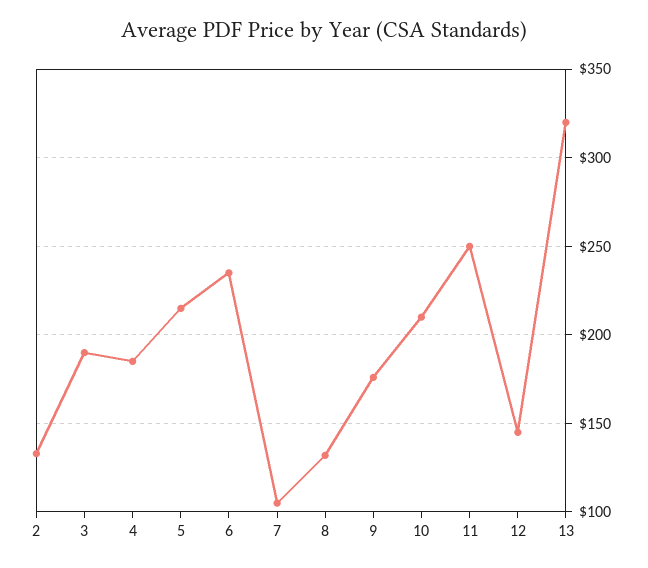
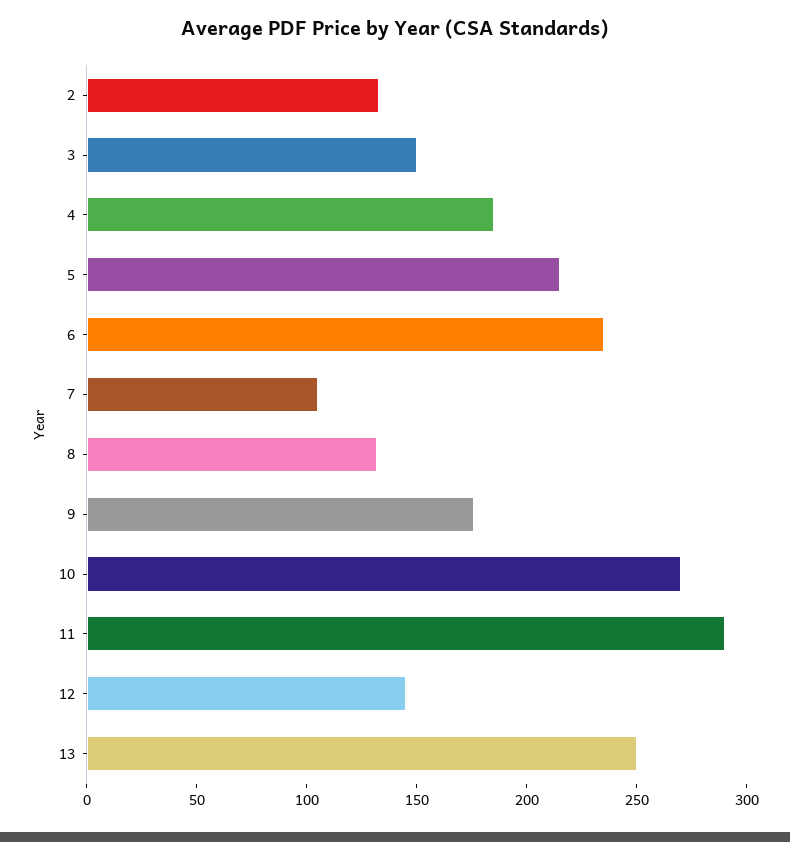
3: 190 -> 150
10: 210 -> 270
11: 250 -> 290
13: 320 -> 250

